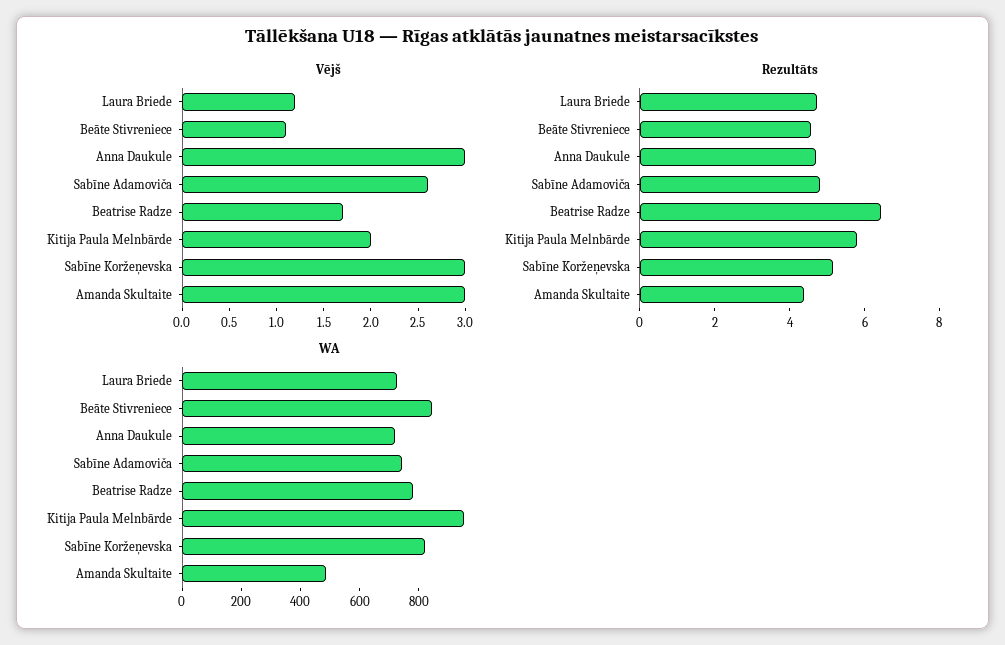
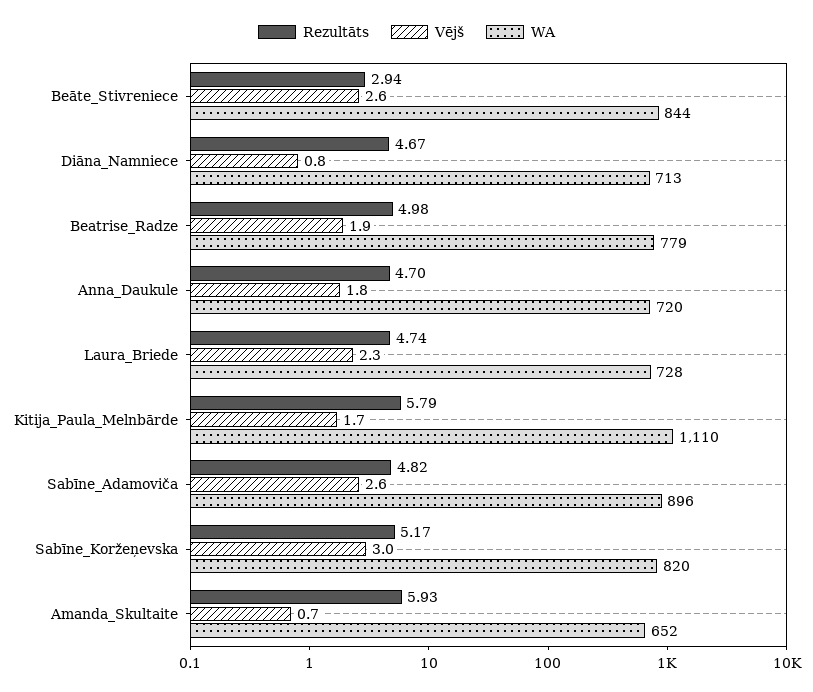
Vējš, Laura Briede: 1.2 -> 2.3
Vējš, Beāte Stivreniece: 1.1 -> 2.6
Vējš, Anna Daukule: 3 -> 1.8
Vējš, Beatrise Radze: 1.7 -> 1.9
Vējš, Kitija Paula Melnbārde: 2 -> 1.7
Vējš, Amanda Skultaite: 3 -> 0.7
Rezultāts, Beāte Stivreniece: 4.5 -> 2.94
Rezultāts, Beatrise Radze: 6.5 -> 4.98
Rezultāts, Amanda Skultaite: 4.5 -> 5.93
WA, Sabīne Adamoviča: 750 -> 896
WA, Kitija Paula Melnbārde: 950 -> 1110
WA, Amanda Skultaite: 500 -> 652
Rezultāts, Diāna_Namniece: none -> 4.67
Vējš, Diāna_Namniece: none -> 0.8
WA, Diāna_Namniece: none -> 713

